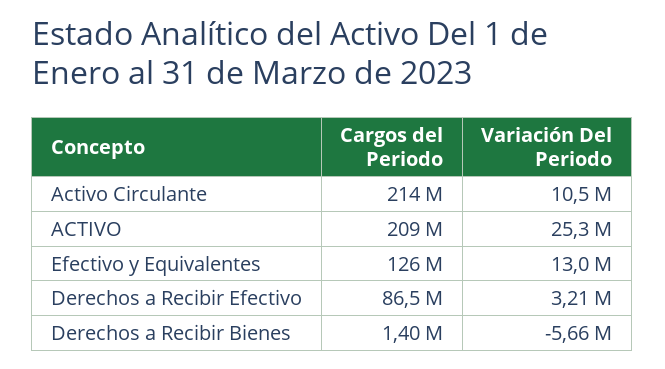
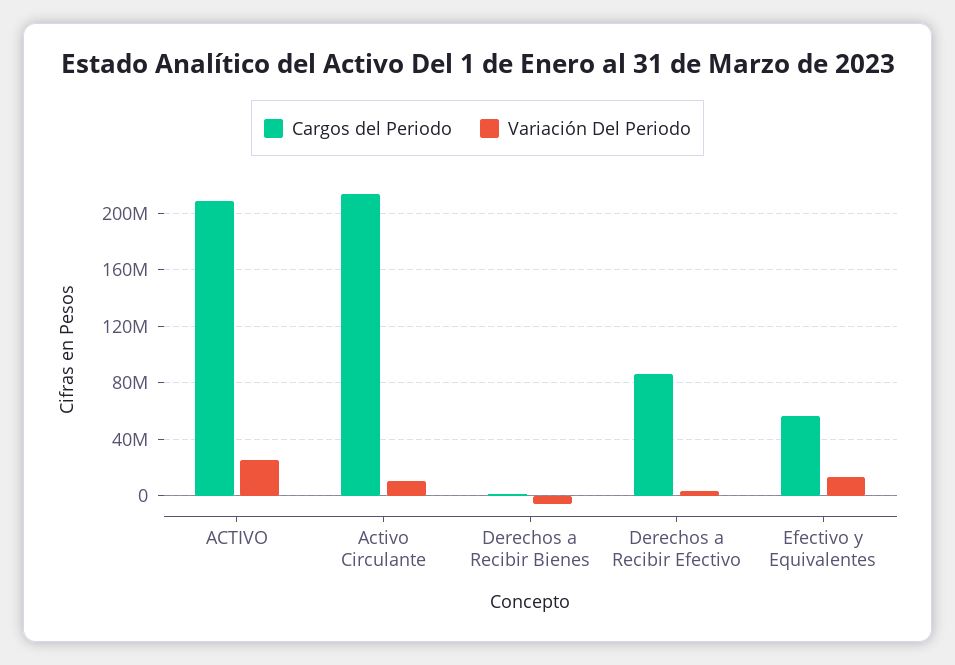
Cargos del Periodo, Efectivo y Equivalentes: 126000000 -> 55000000

